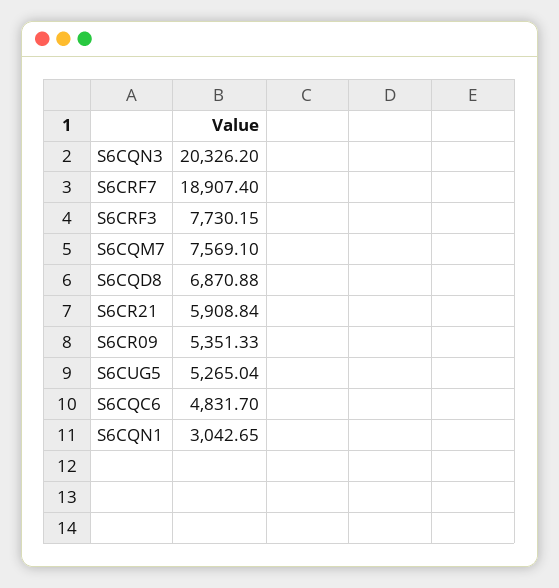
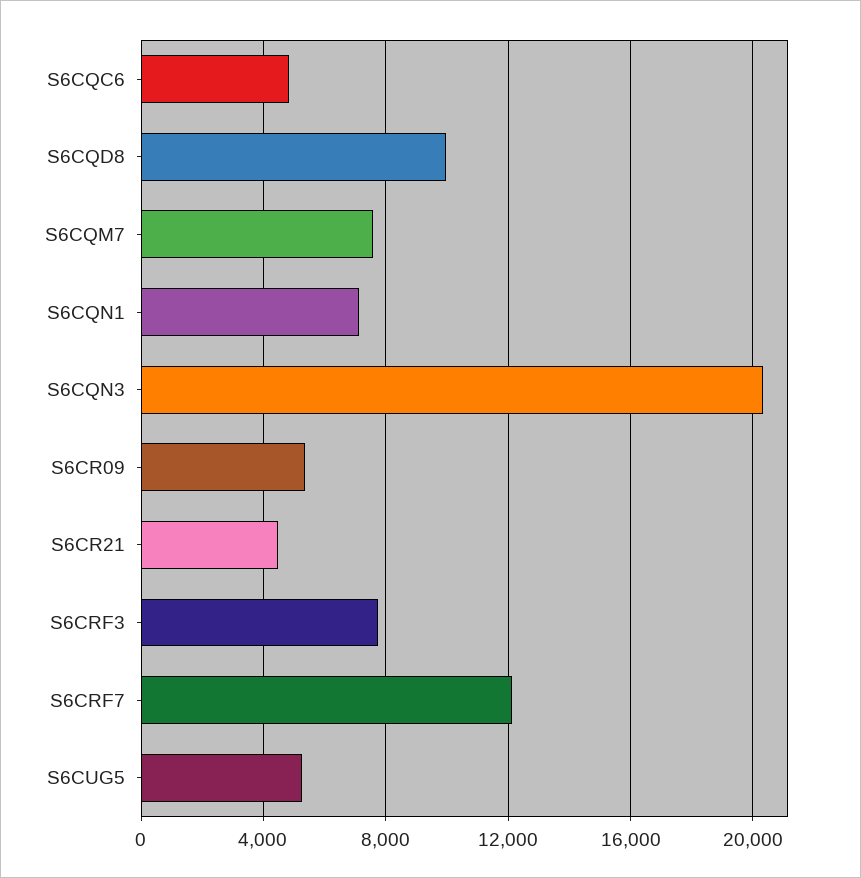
S6CRF7: 18907.4 -> 12000
S6CQD8: 6870.88 -> 10000
S6CR21: 5908.84 -> 4500
S6CQN1: 3042.65 -> 7000

